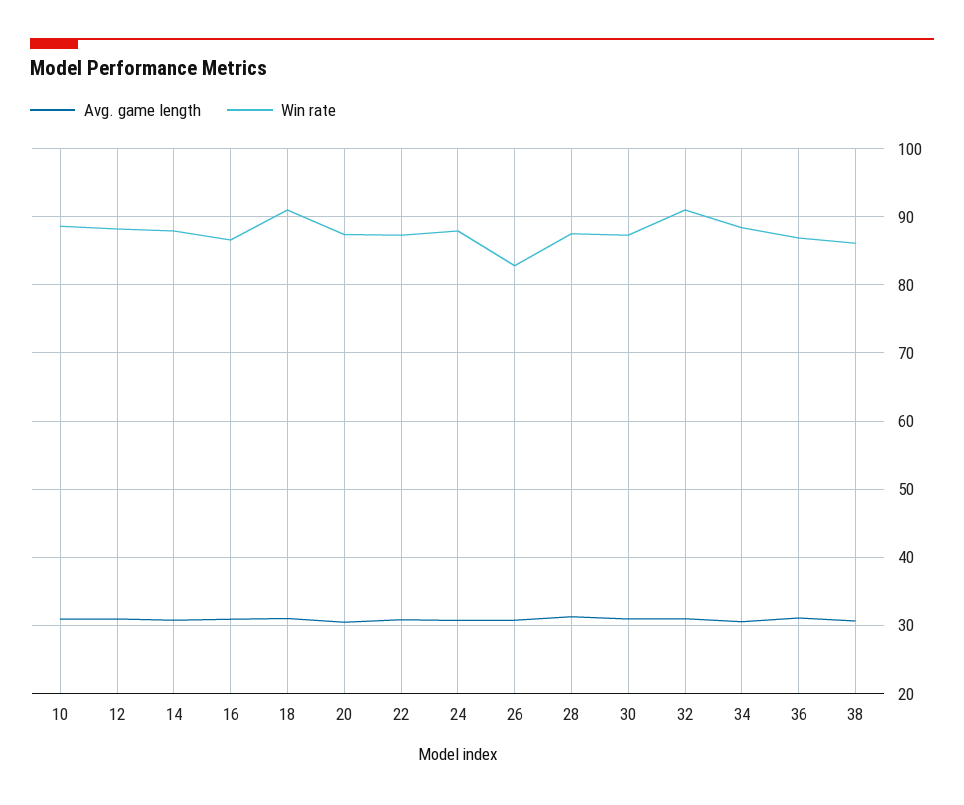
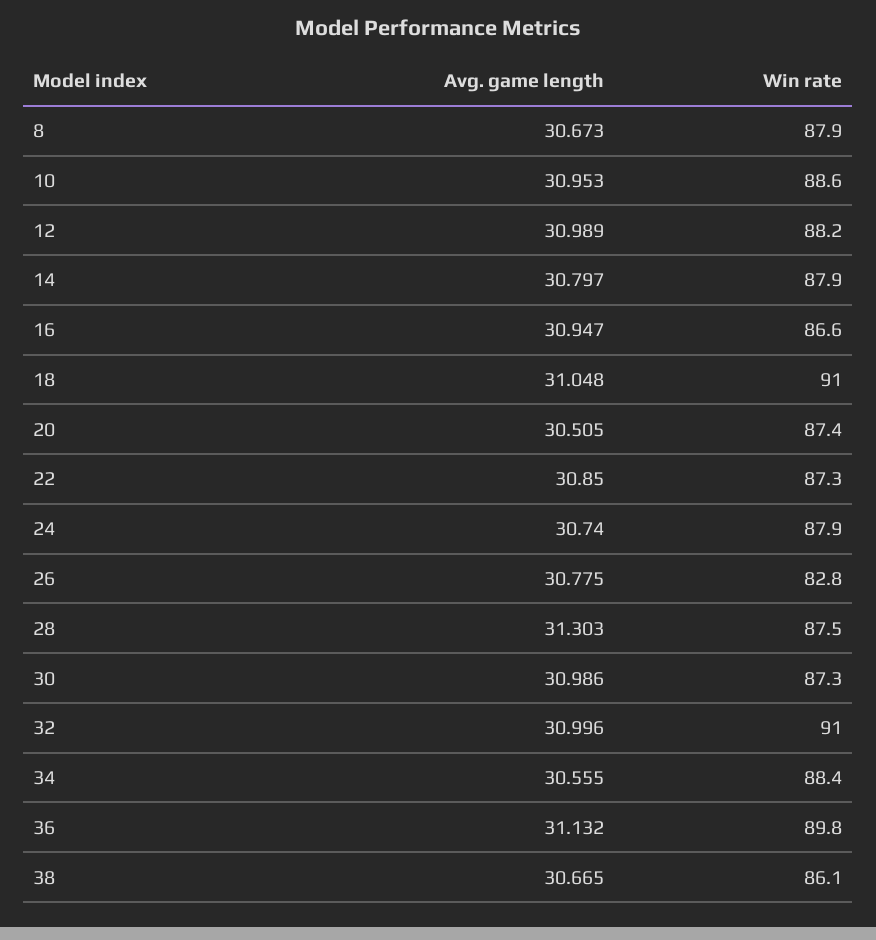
Win rate, 36: 87 -> 89.8
Avg. game length, 8: none -> 30.673
Win rate, 8: none -> 87.9

